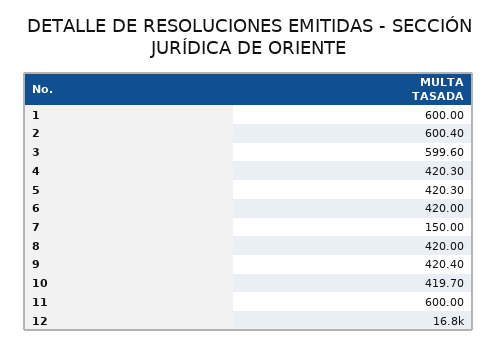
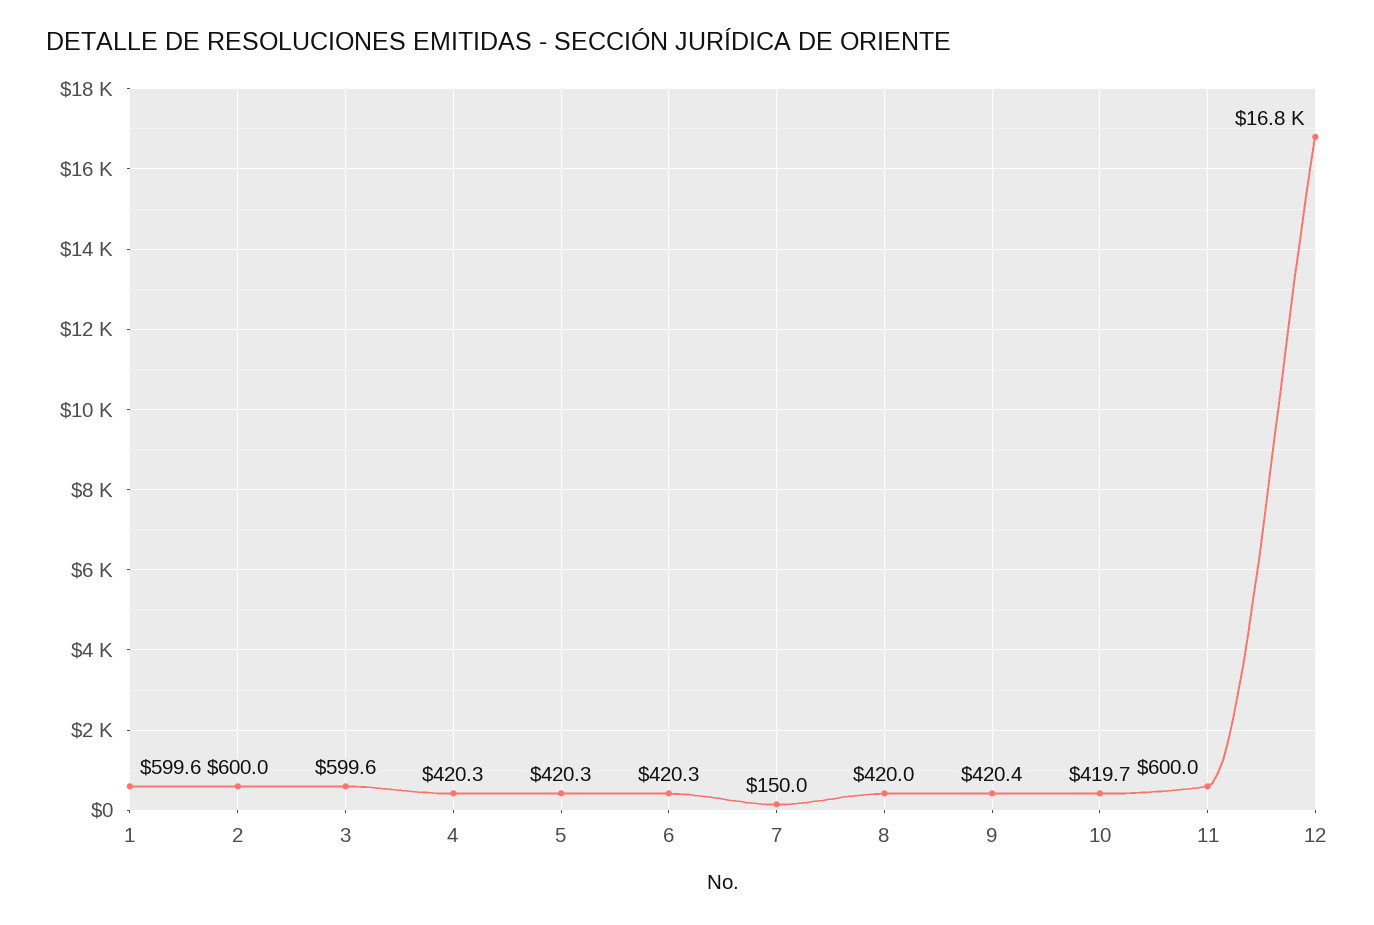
1: 600 -> 599.6
2: 600.4 -> 600
6: 420 -> 420.3

